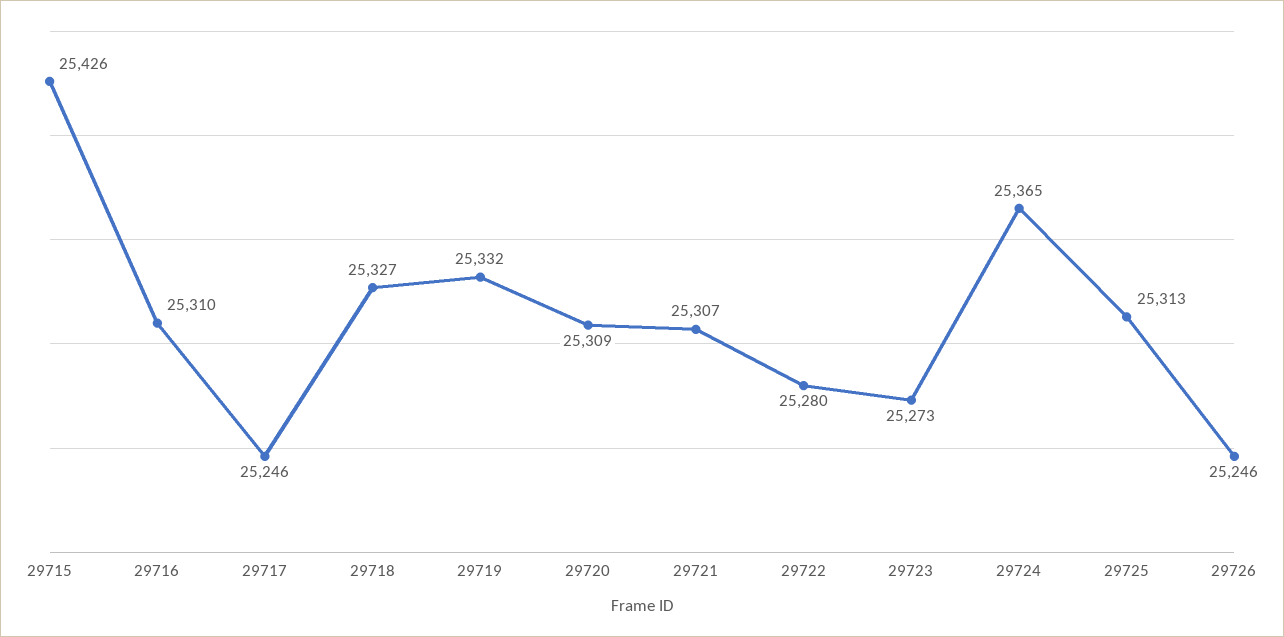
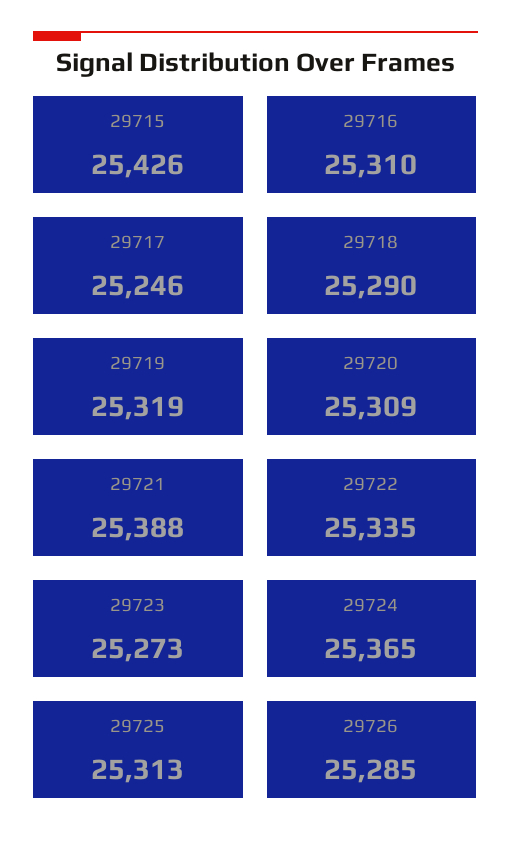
29718: 25327 -> 25290
29719: 25332 -> 25319
29721: 25307 -> 25388
29722: 25280 -> 25335
29726: 25246 -> 25285

